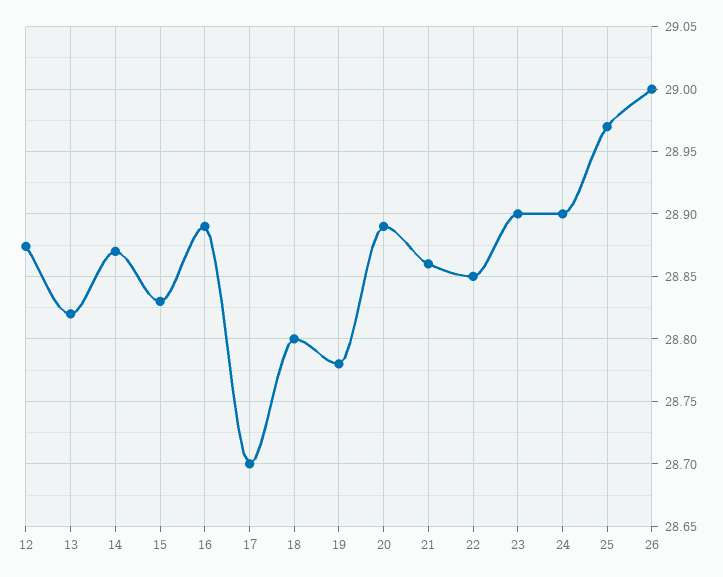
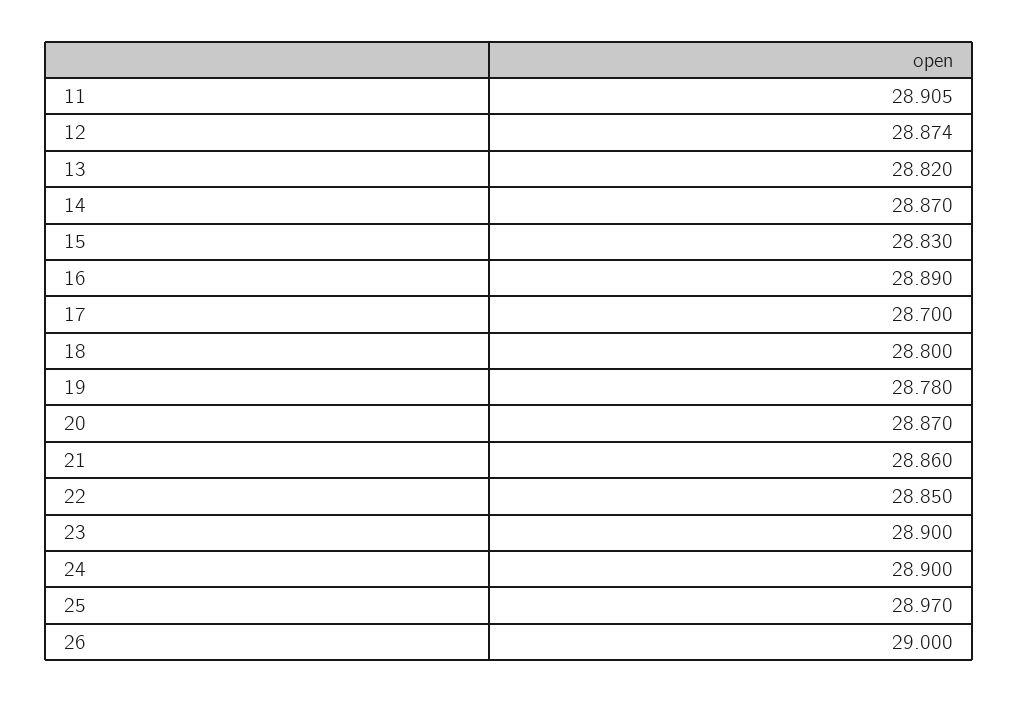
20: 28.89 -> 28.87
11: none -> 28.905

